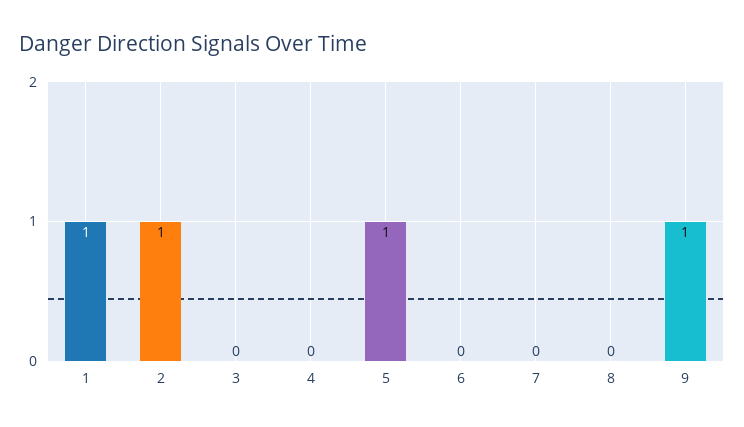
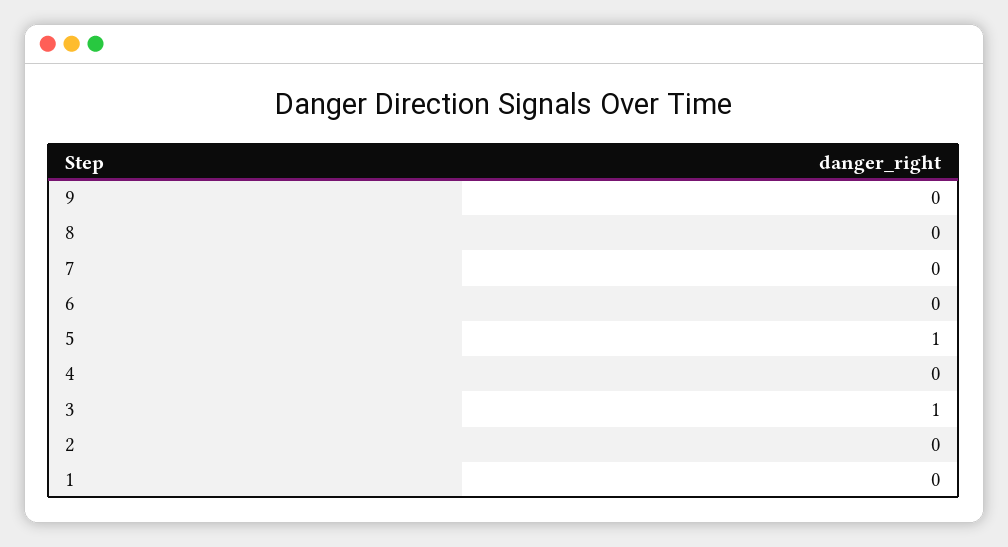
1: 1 -> 0
2: 1 -> 0
3: 0 -> 1
9: 1 -> 0

